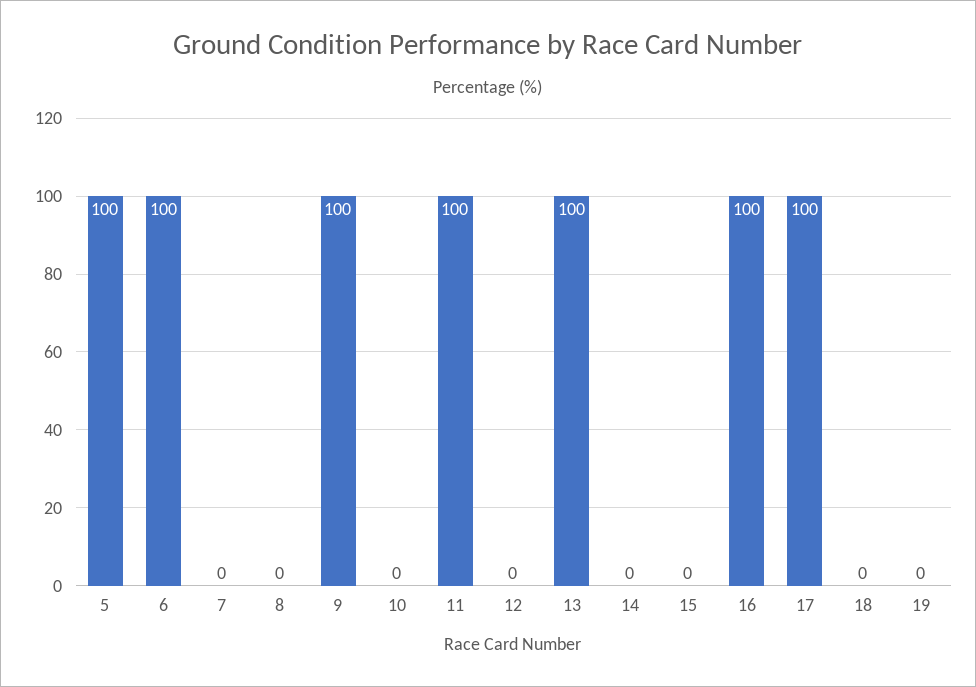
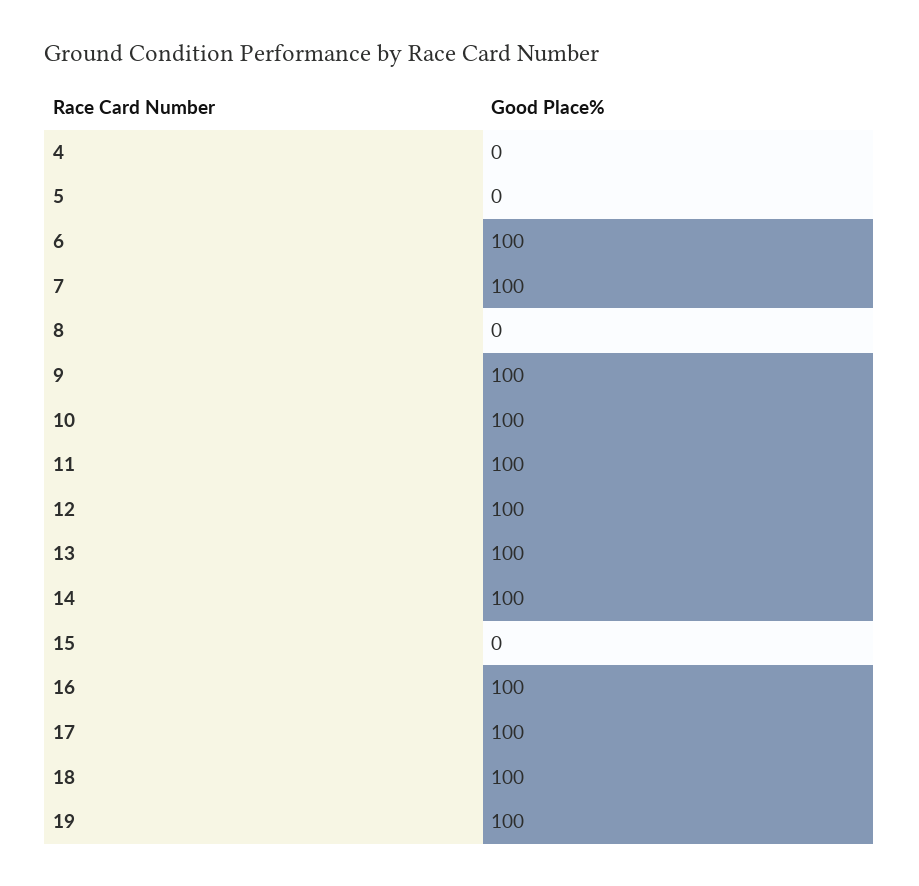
5: 100 -> 0
7: 0 -> 100
10: 0 -> 100
12: 0 -> 100
14: 0 -> 100
18: 0 -> 100
19: 0 -> 100
4: none -> 0

